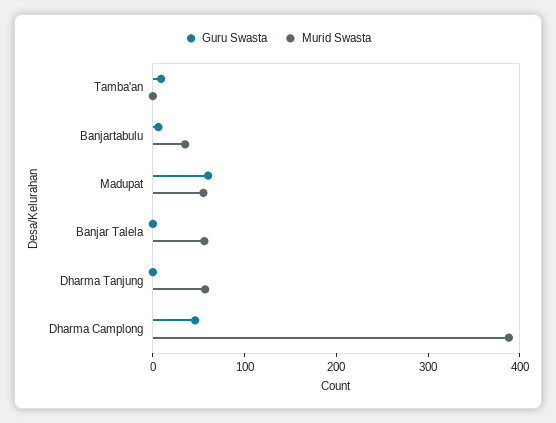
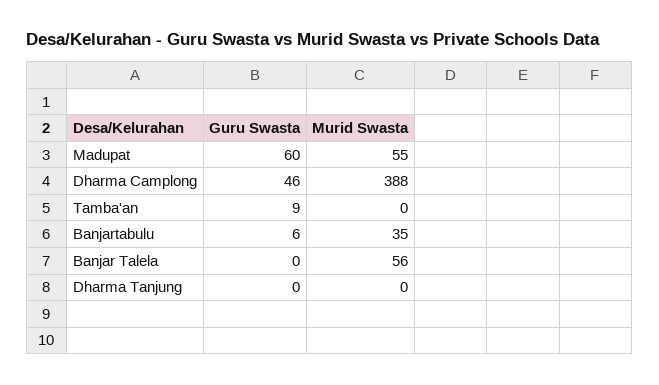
Murid Swasta, Dharma Tanjung: 60 -> 0

